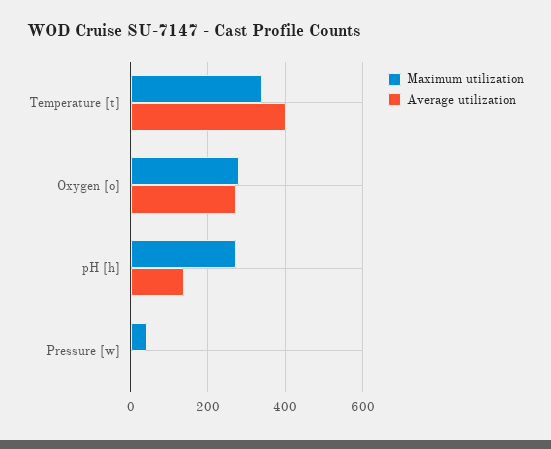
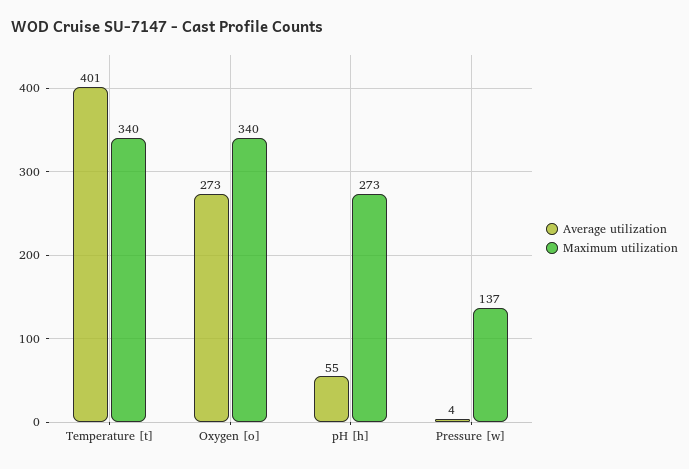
Maximum utilization, Oxygen [o]: 280 -> 340
Average utilization, pH [h]: 140 -> 55
Maximum utilization, Pressure [w]: 40 -> 137

